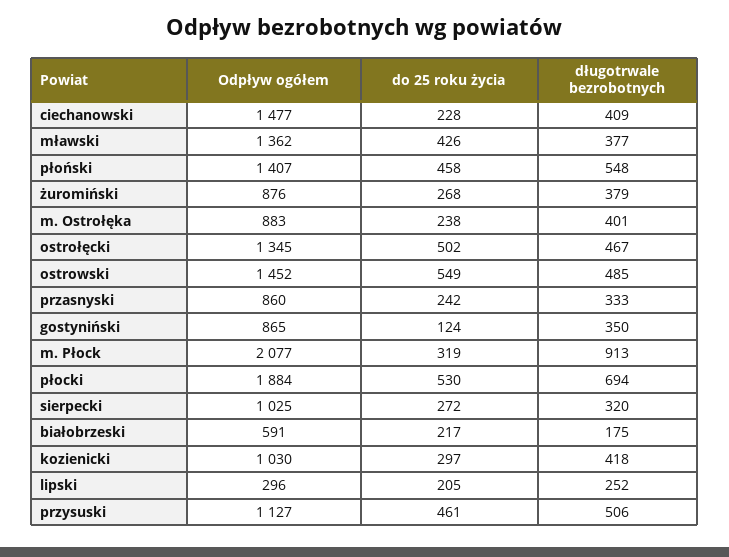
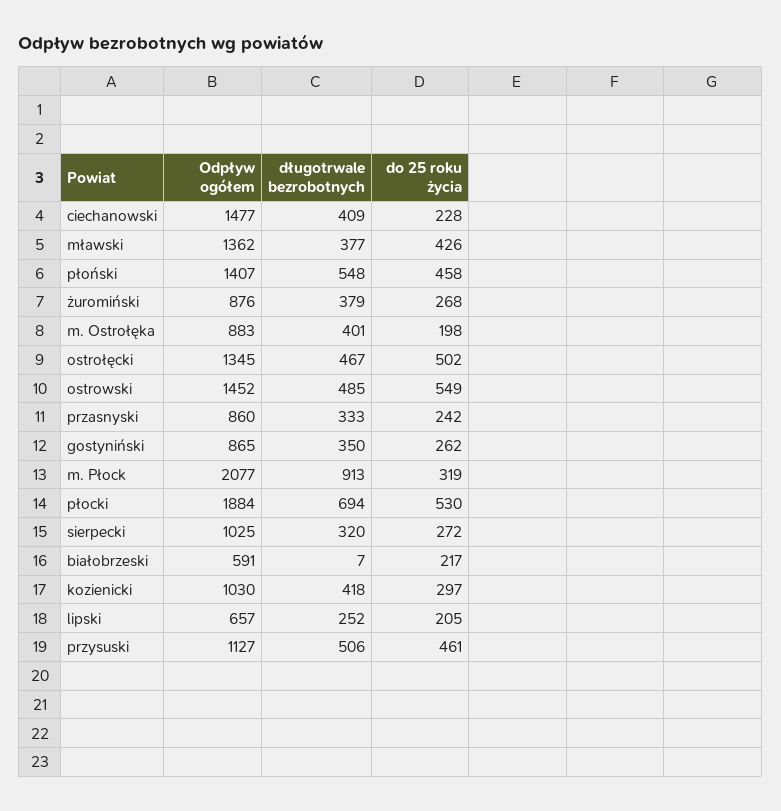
do 25 roku życia, m. Ostrołęka: 238 -> 198
do 25 roku życia, gostyniński: 124 -> 262
długotrwale bezrobotnych, białobrzeski: 175 -> 7
Odpływ ogółem, lipski: 296 -> 657

